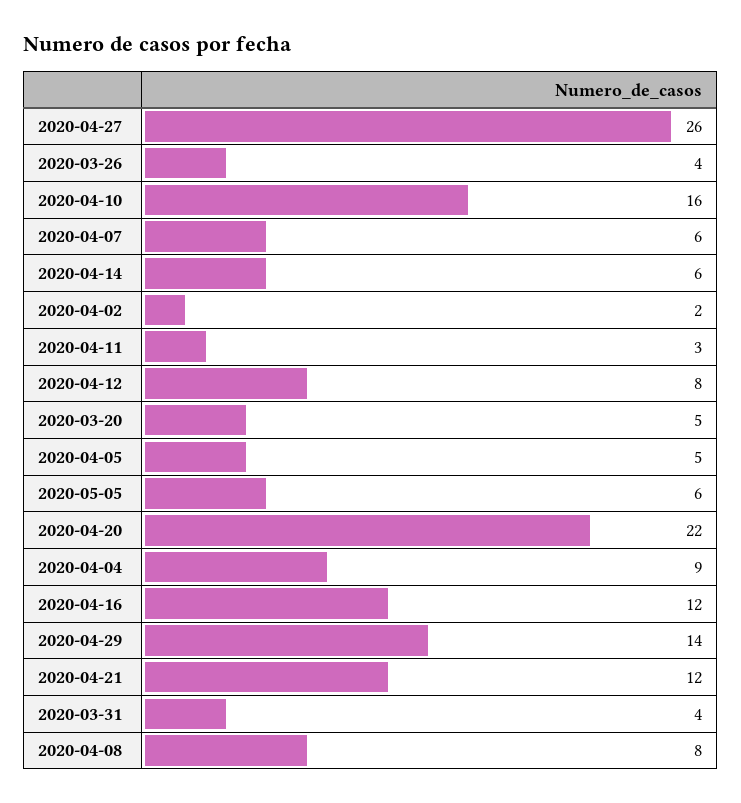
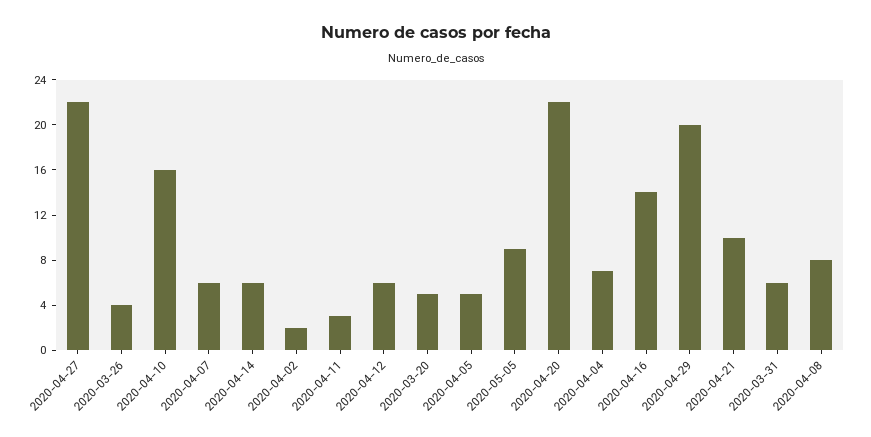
2020-04-27: 26 -> 22
2020-04-12: 8 -> 6
2020-05-05: 6 -> 9
2020-04-04: 9 -> 7
2020-04-16: 12 -> 14
2020-04-29: 14 -> 20
2020-04-21: 12 -> 10
2020-03-31: 4 -> 6

